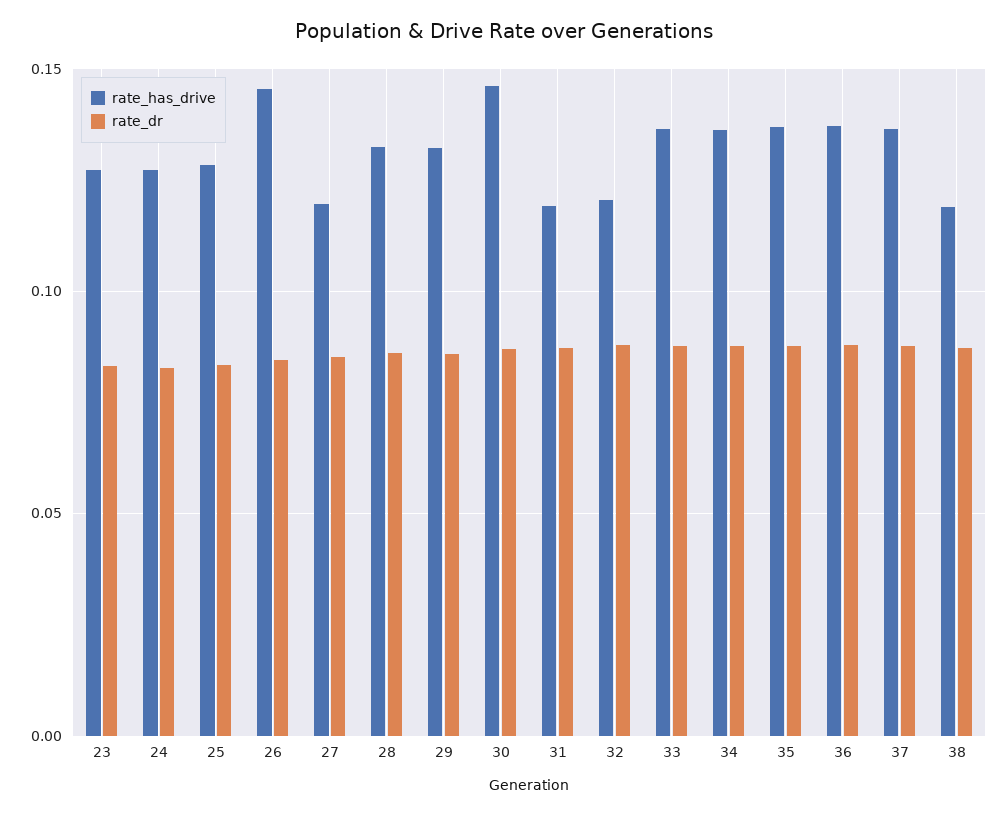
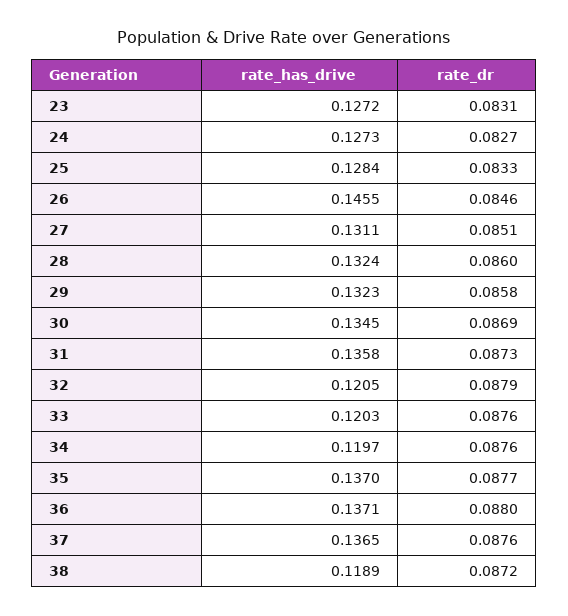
rate_has_drive, 27: 0.12 -> 0.1311
rate_has_drive, 30: 0.145 -> 0.1345
rate_has_drive, 31: 0.12 -> 0.1358
rate_has_drive, 33: 0.135 -> 0.1203
rate_has_drive, 34: 0.135 -> 0.1197

